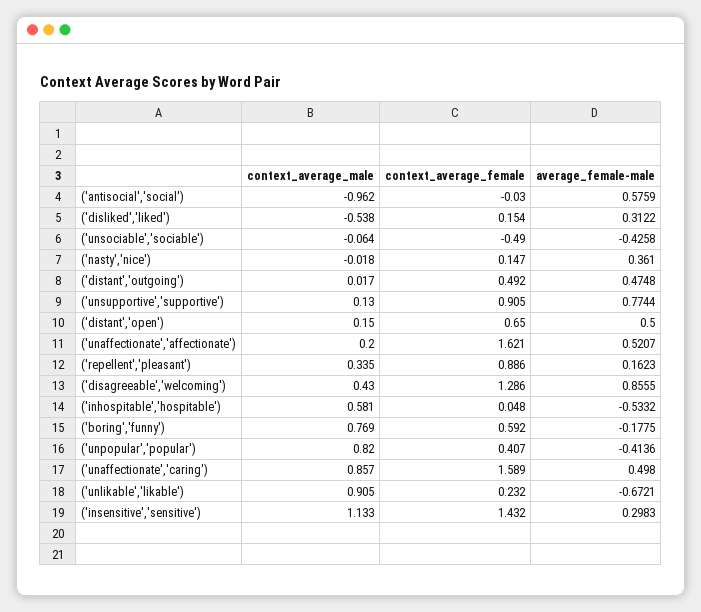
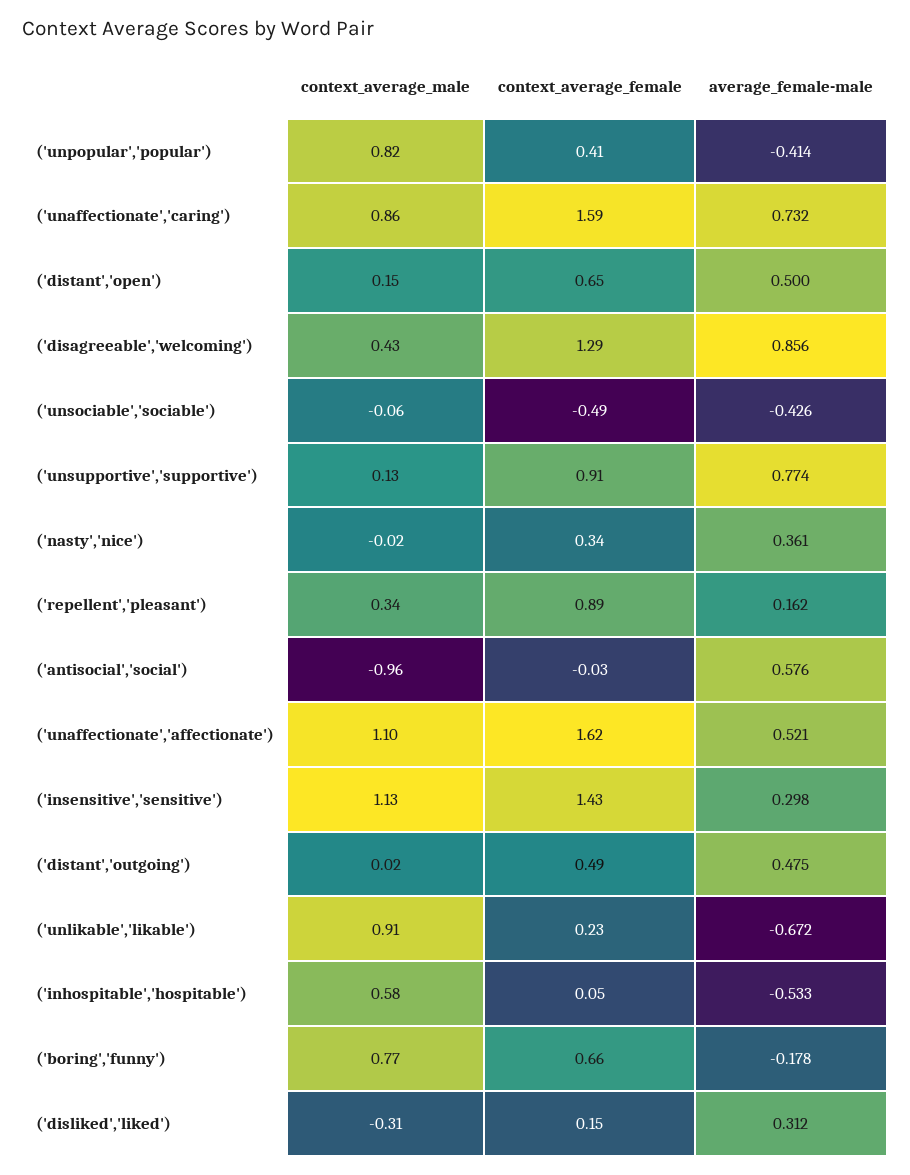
context_average_male, ('disliked','liked'): -0.538 -> -0.31
context_average_female, ('nasty','nice'): 0.147 -> 0.34
context_average_male, ('unaffectionate','affectionate'): 0.2 -> 1.1
context_average_female, ('boring','funny'): 0.592 -> 0.66
average_female-male, ('unaffectionate','caring'): 0.498 -> 0.732

